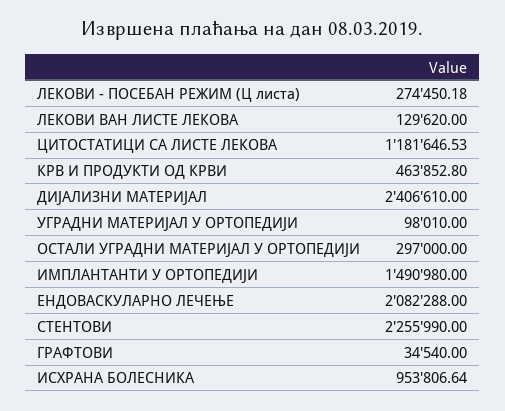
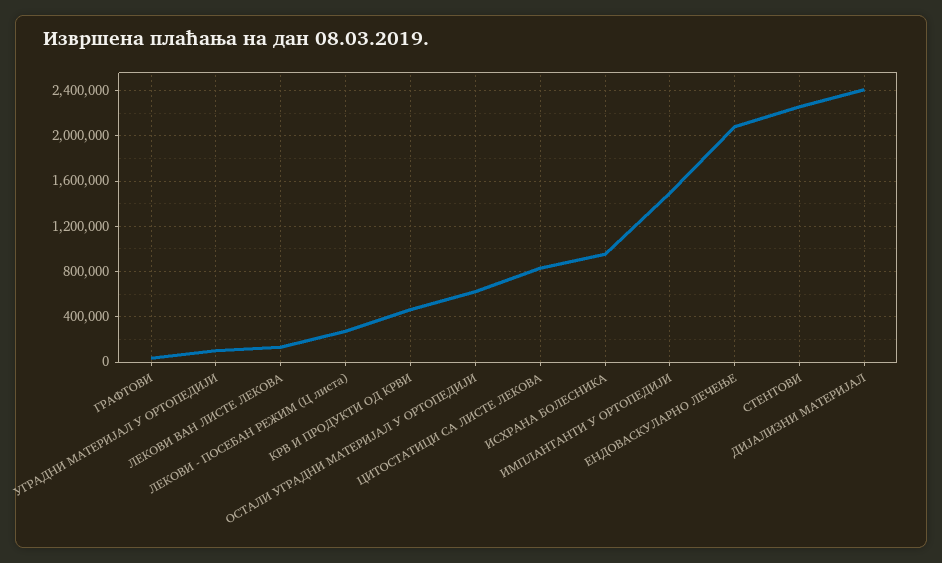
ЦИТОСТАТИЦИ СА ЛИСТЕ ЛЕКОВА: 1181646.53 -> 800000
ОСТАЛИ УГРАДНИ МАТЕРИЈАЛ У ОРТОПЕДИЈИ: 297000 -> 600000

